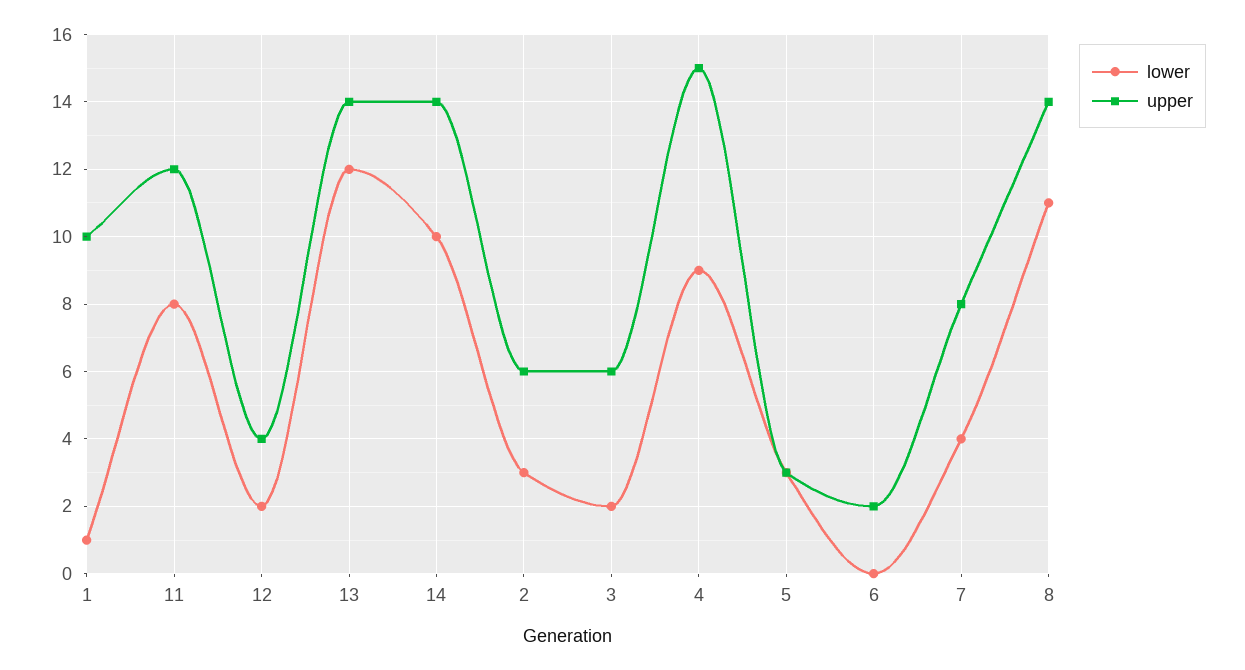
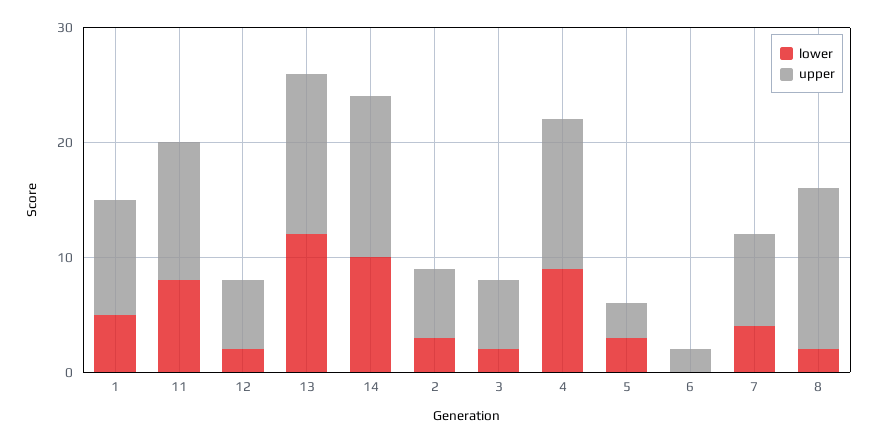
lower, 1: 1 -> 5
upper, 12: 4 -> 6
upper, 4: 15 -> 13
lower, 8: 11 -> 2

